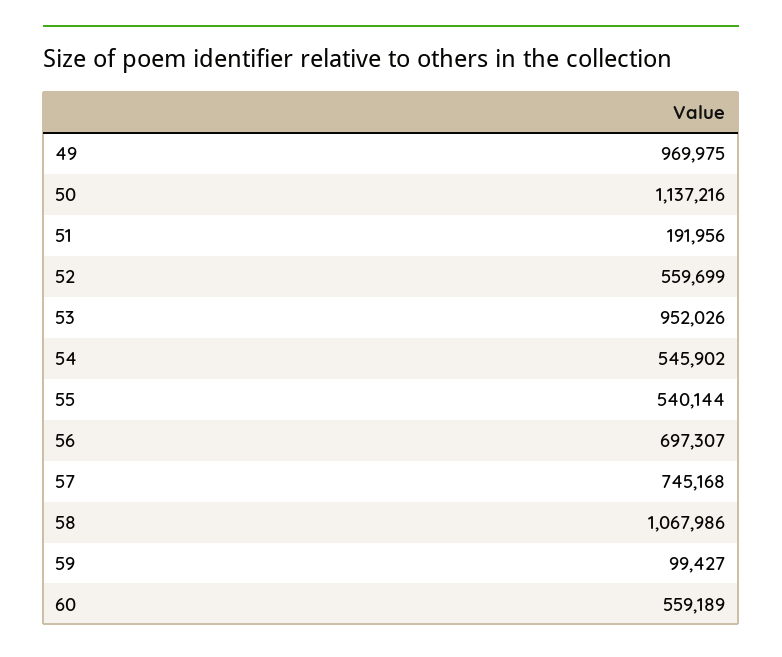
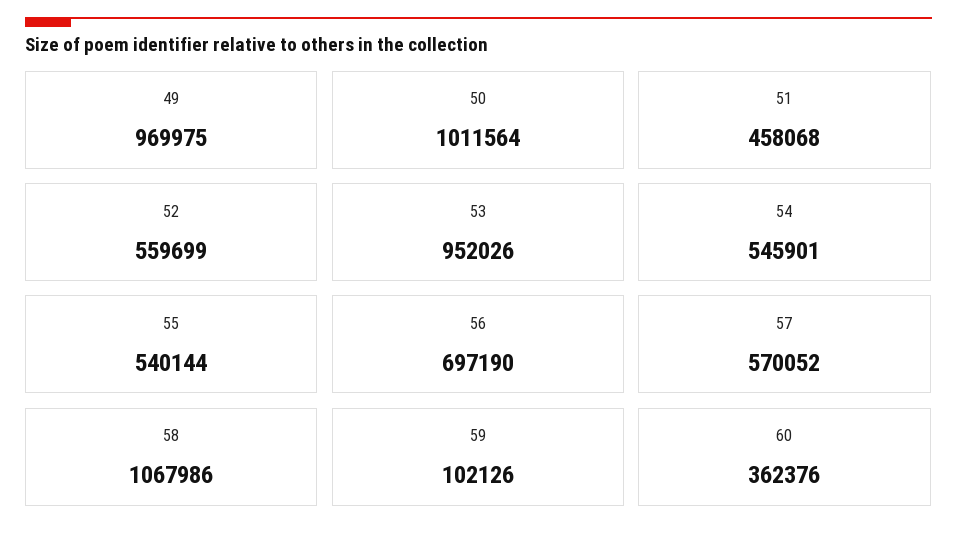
50: 1137216 -> 1011564
51: 191956 -> 458068
54: 545902 -> 545901
56: 697307 -> 697190
57: 745168 -> 570052
59: 99427 -> 102126
60: 559189 -> 362376

